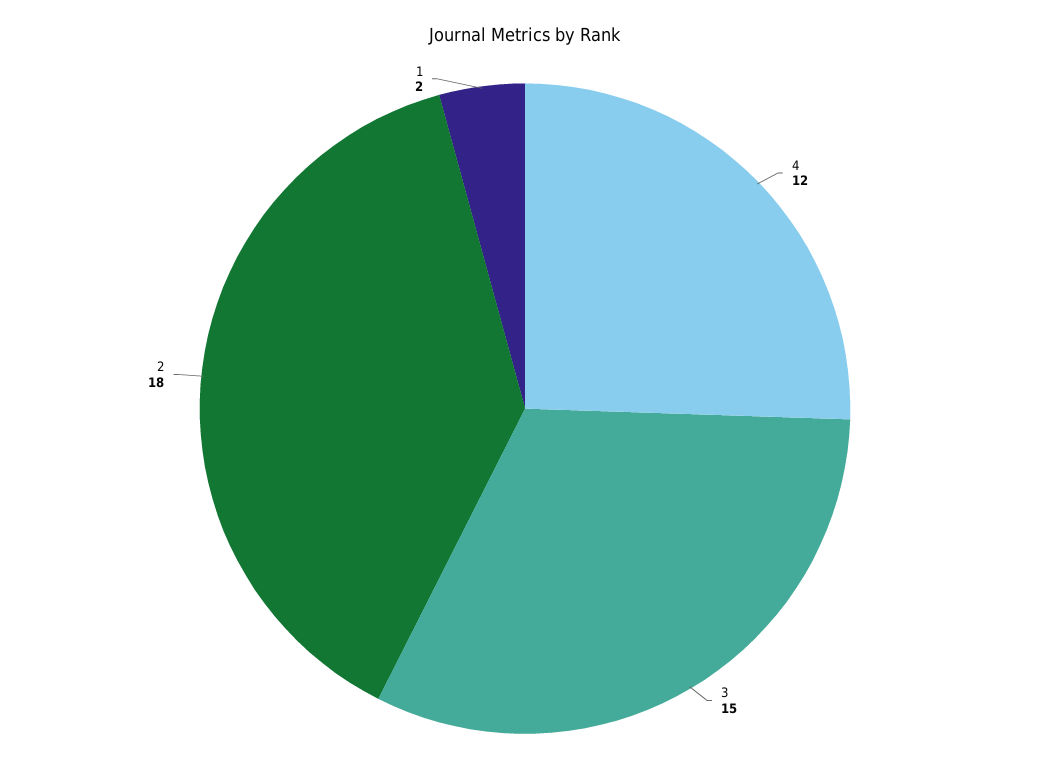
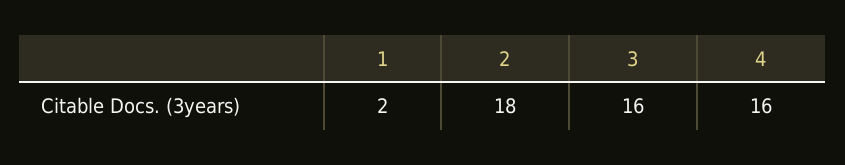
4: 12 -> 16
3: 15 -> 16

